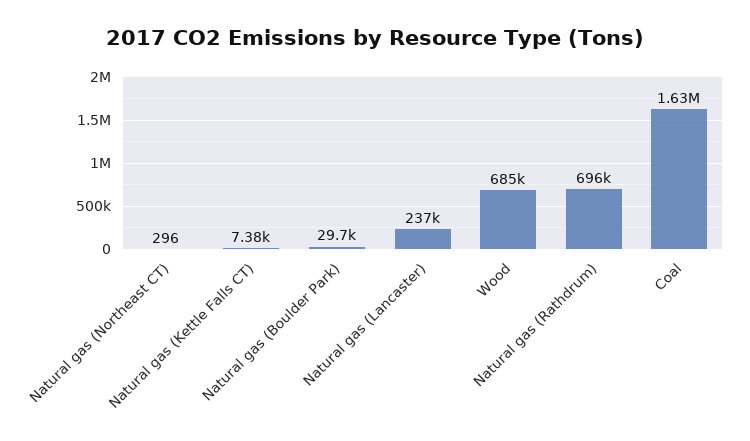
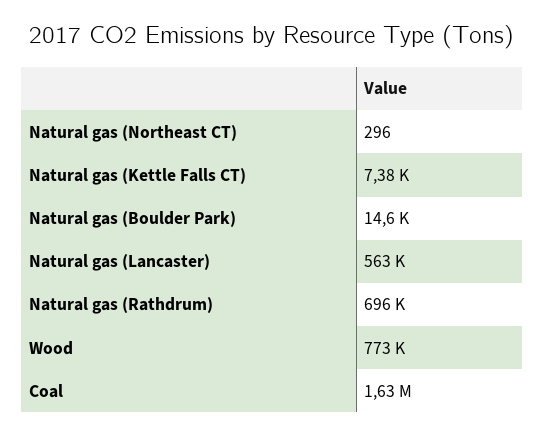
Natural gas (Boulder Park): 29700 -> 14600
Natural gas (Lancaster): 237000 -> 563000
Wood: 685000 -> 773000

